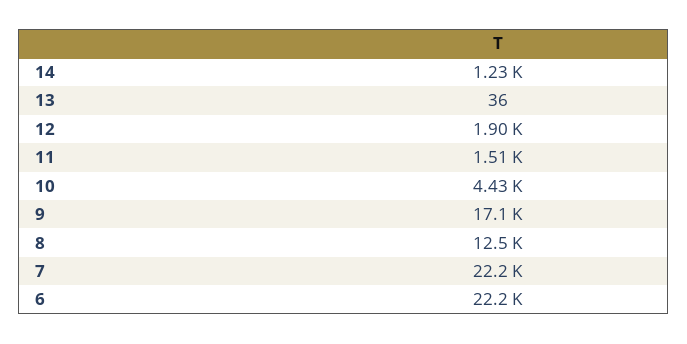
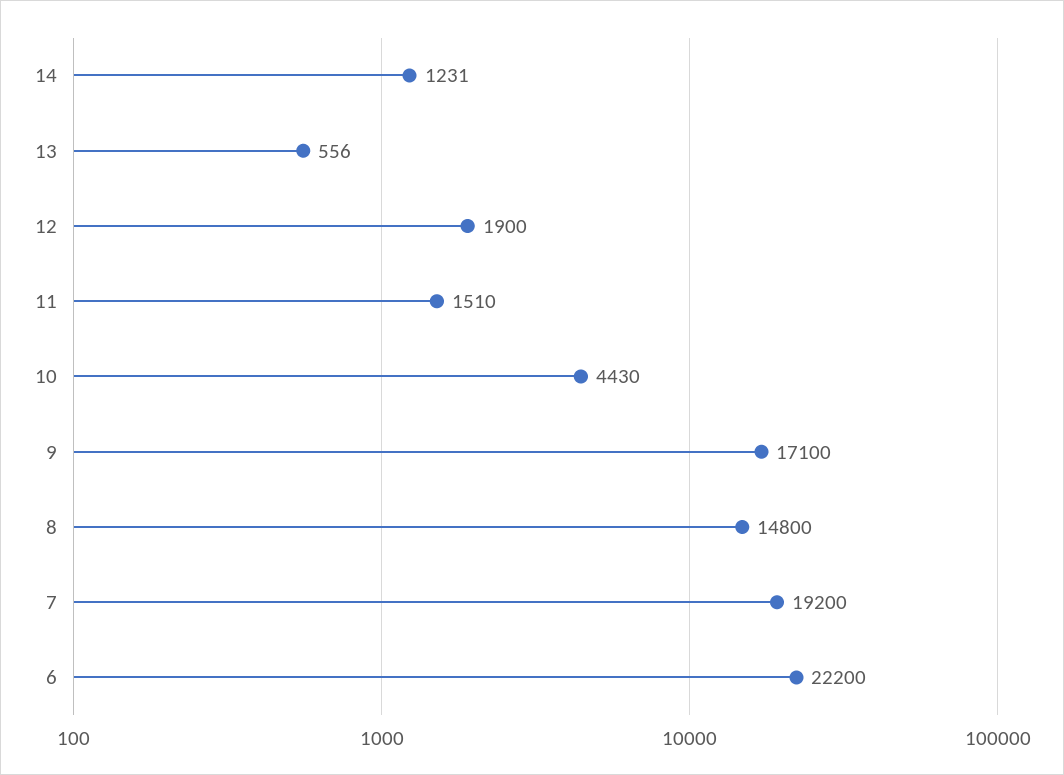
13: 36 -> 556
8: 12500 -> 14800
7: 22200 -> 19200

